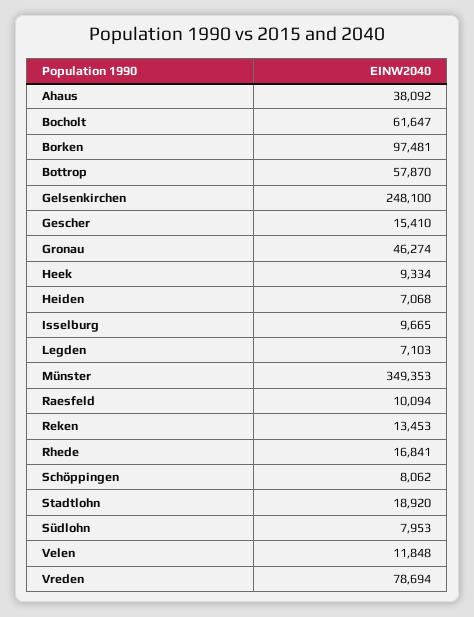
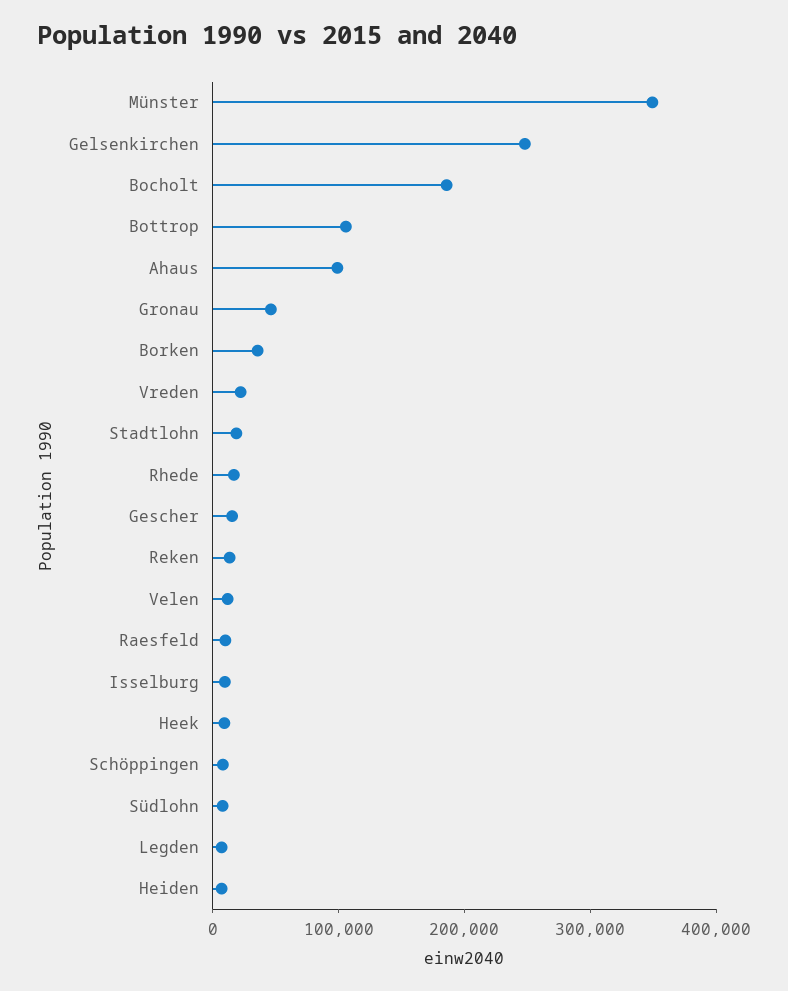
Ahaus: 38092 -> 100000
Bocholt: 61647 -> 180000
Borken: 97481 -> 40000
Bottrop: 57870 -> 100000
Vreden: 78694 -> 20000

